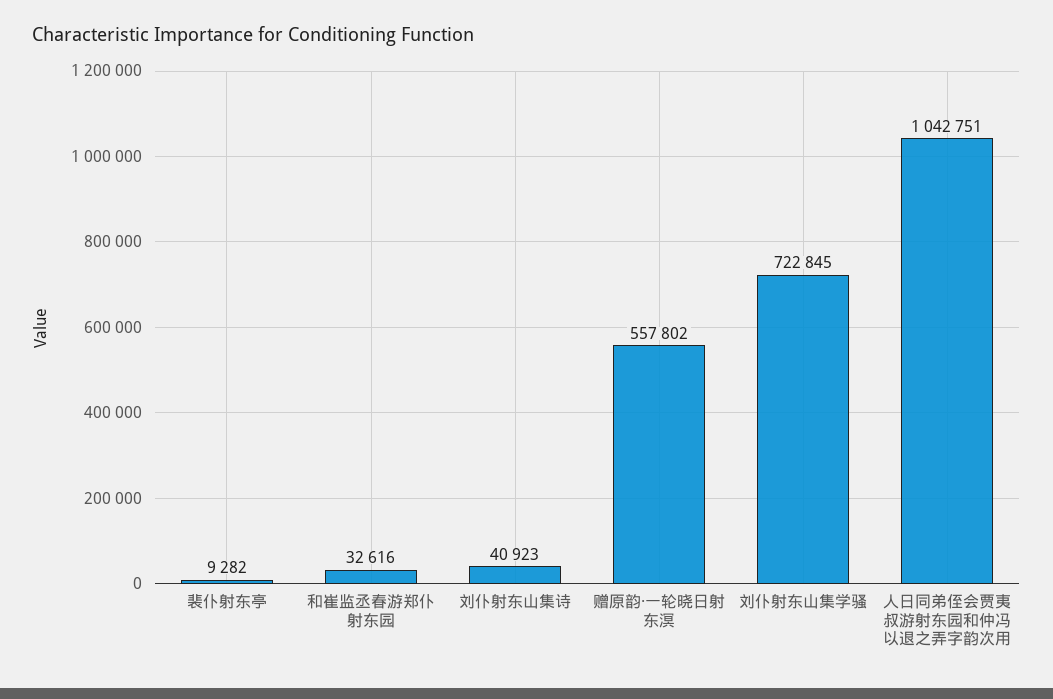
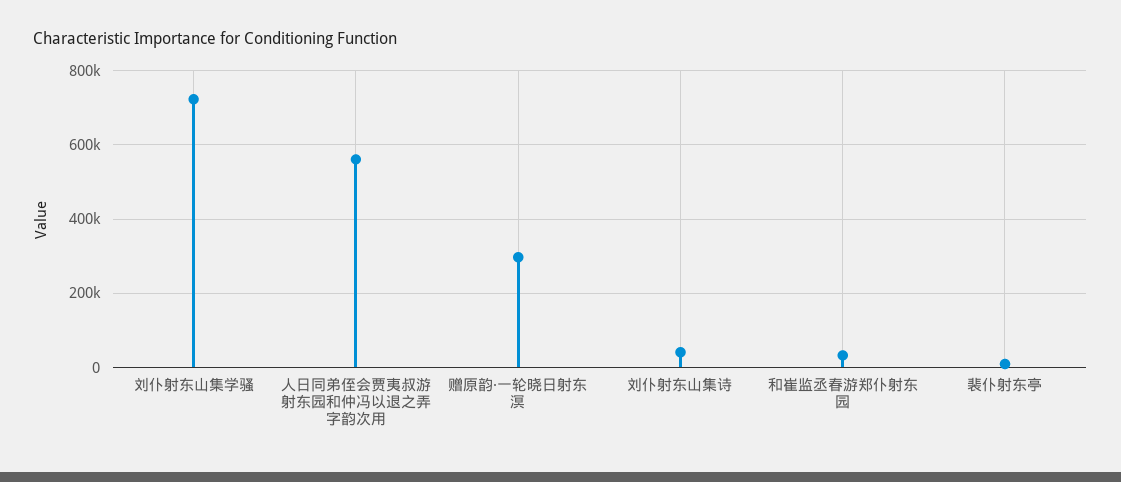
赠原韵·一轮晓日射东溟: 557802 -> 300000
人日同弟侄会贾夷叔游射东园和仲冯以退之弄字韵次用: 1042751 -> 560000

